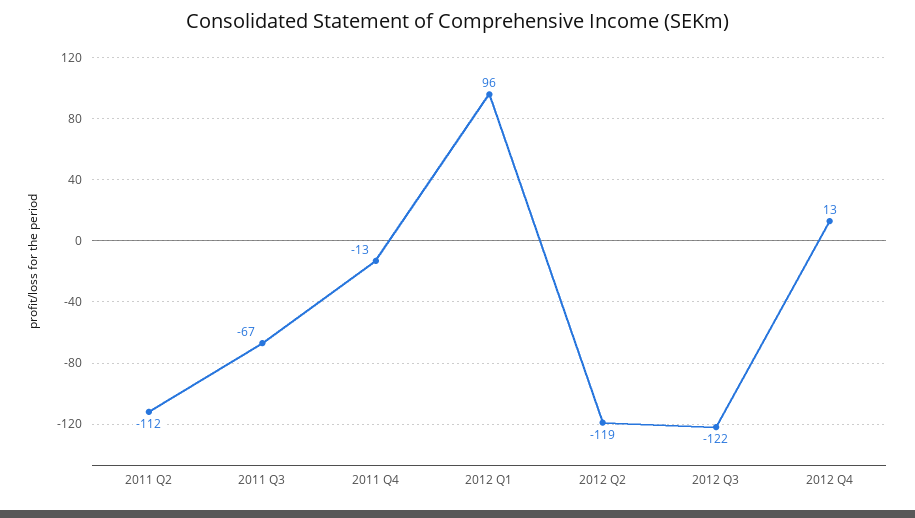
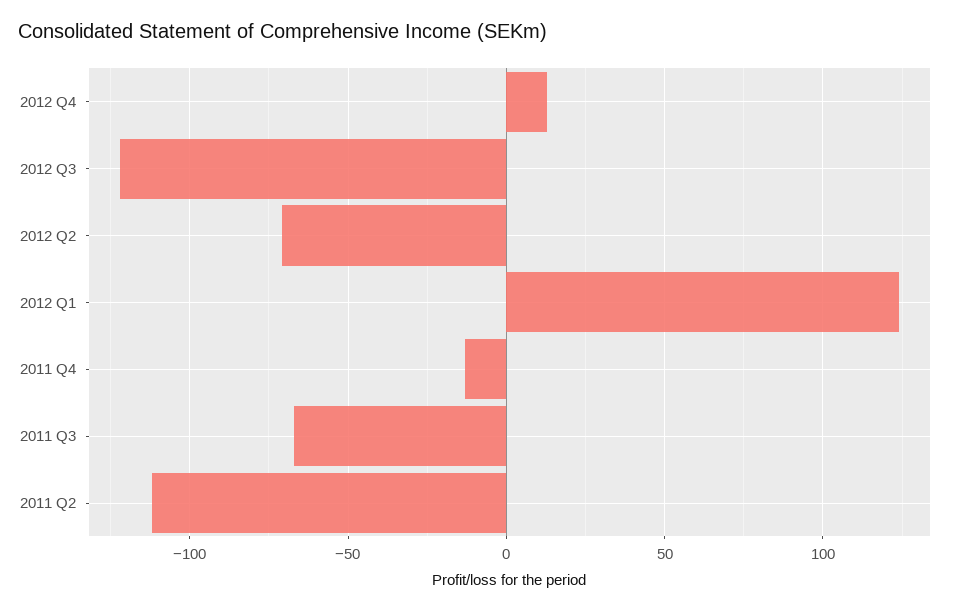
2012 Q1: 96 -> 125
2012 Q2: -119 -> -70

